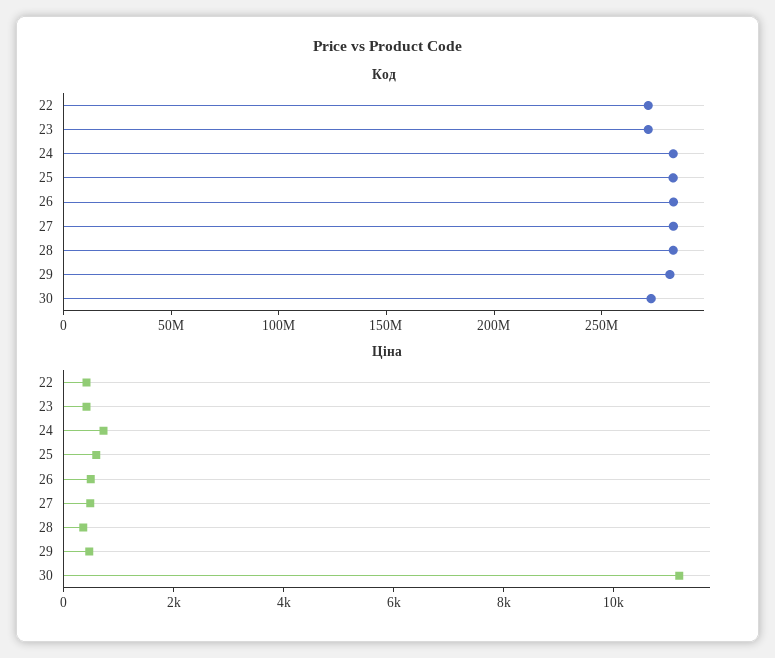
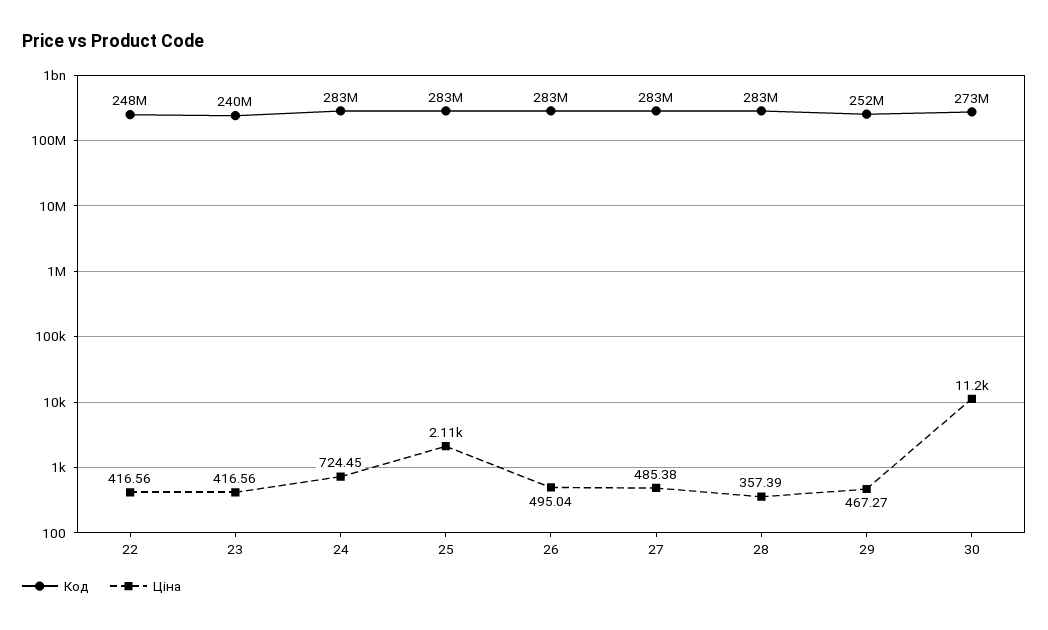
Код, 22: 270000000 -> 248000000
Код, 23: 270000000 -> 240000000
Код, 29: 280000000 -> 252000000
Ціна, 25: 500 -> 2110

